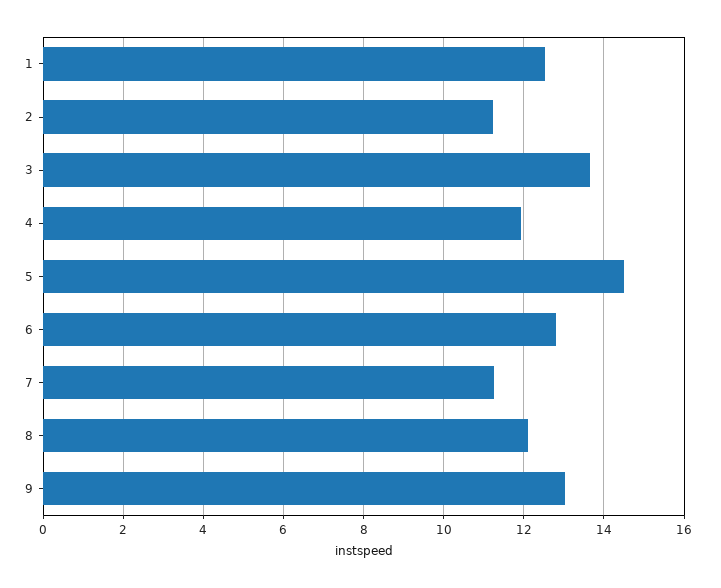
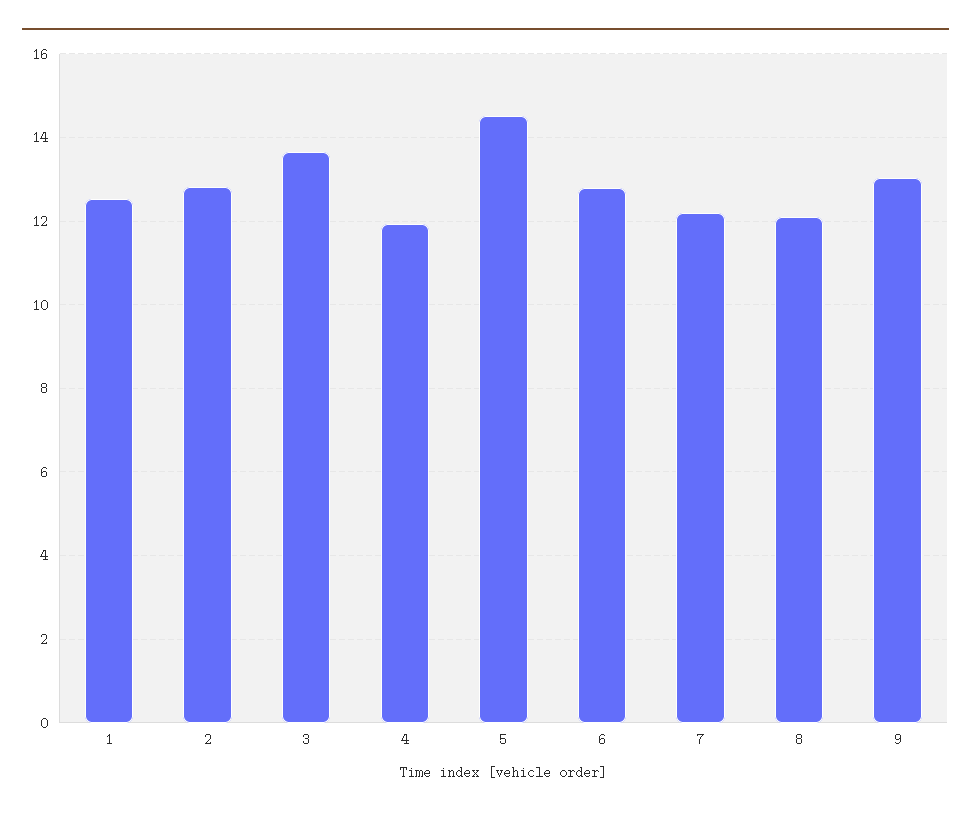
2: 11.2 -> 12.8
7: 11.2 -> 12.2

